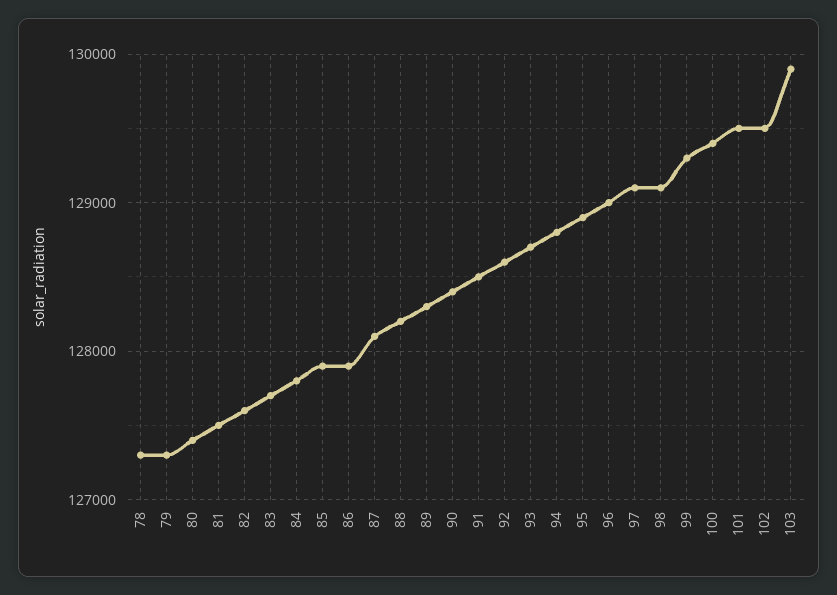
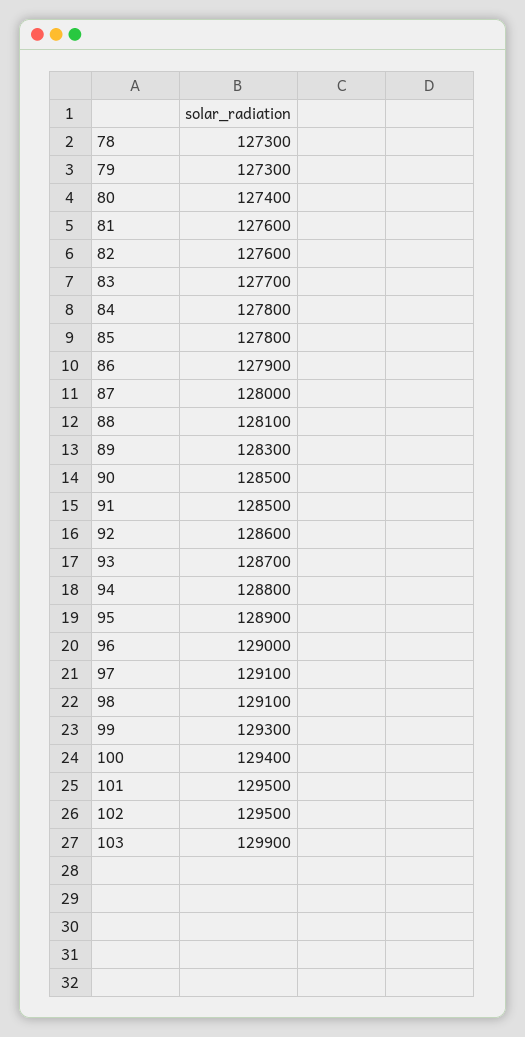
81: 127500 -> 127600
85: 127900 -> 127800
87: 128100 -> 128000
88: 128200 -> 128100
90: 128400 -> 128500

